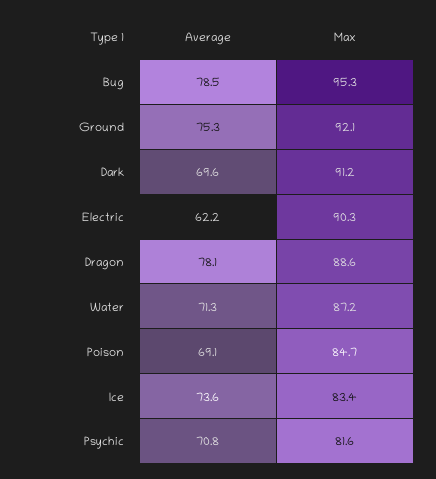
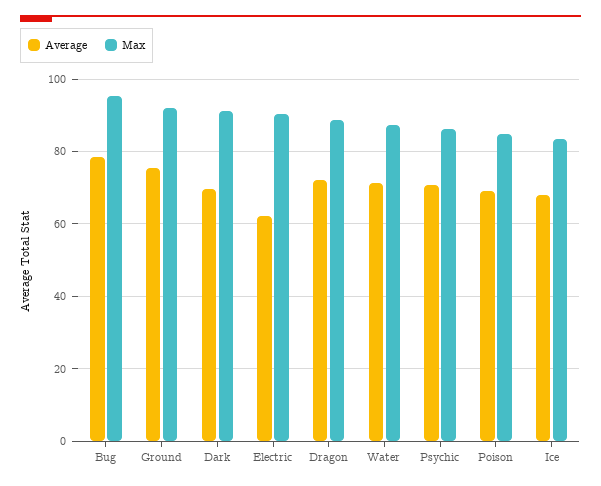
Average, Dragon: 78.1 -> 72
Average, Ice: 73.6 -> 68
Max, Psychic: 81.6 -> 86

